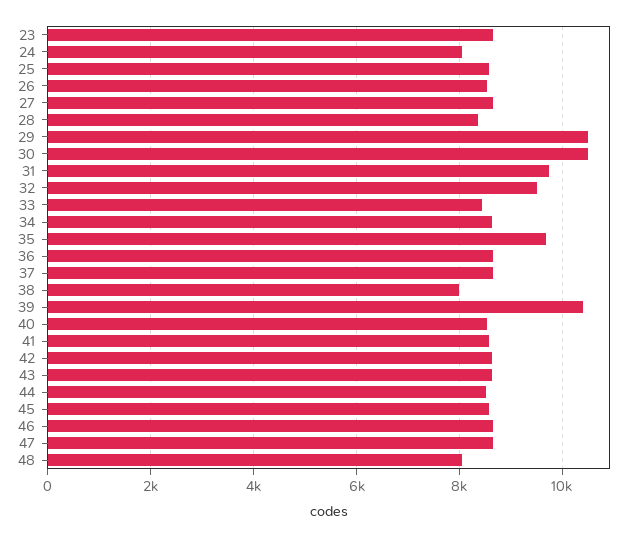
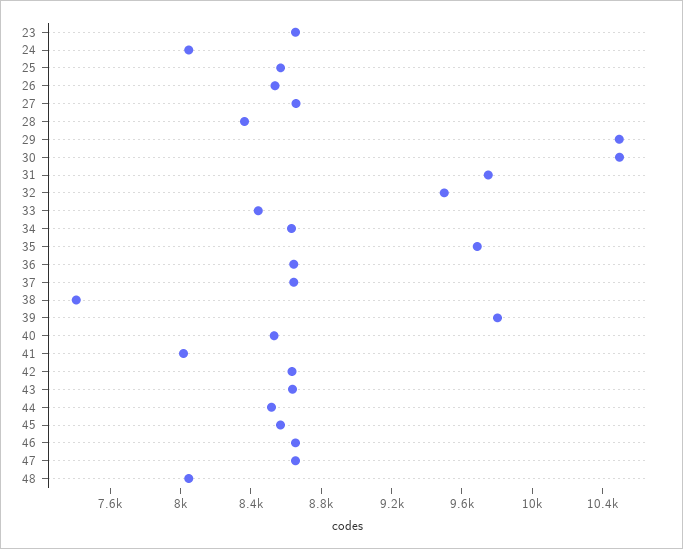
38: 8000 -> 7400
39: 10400 -> 9800
41: 8600 -> 8000

